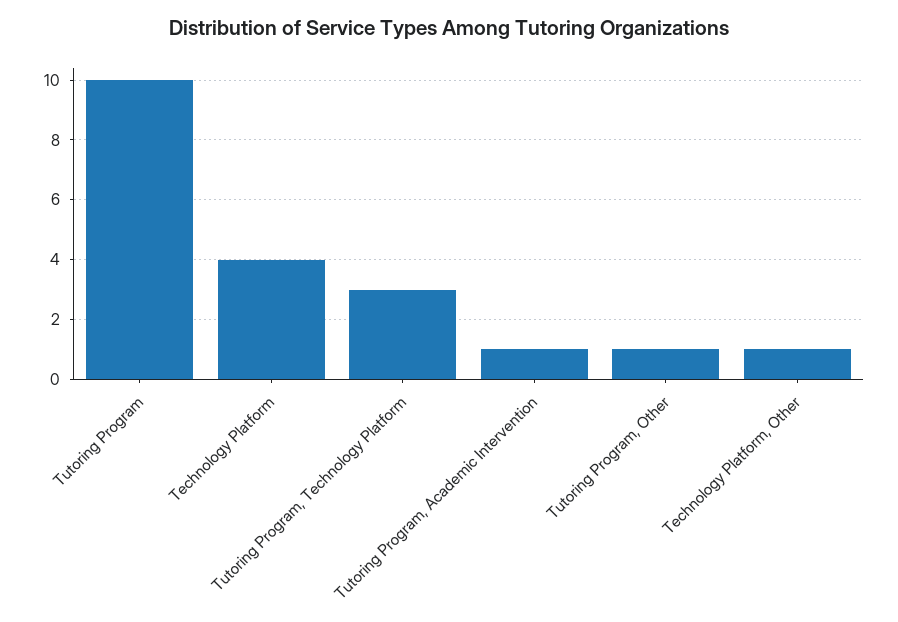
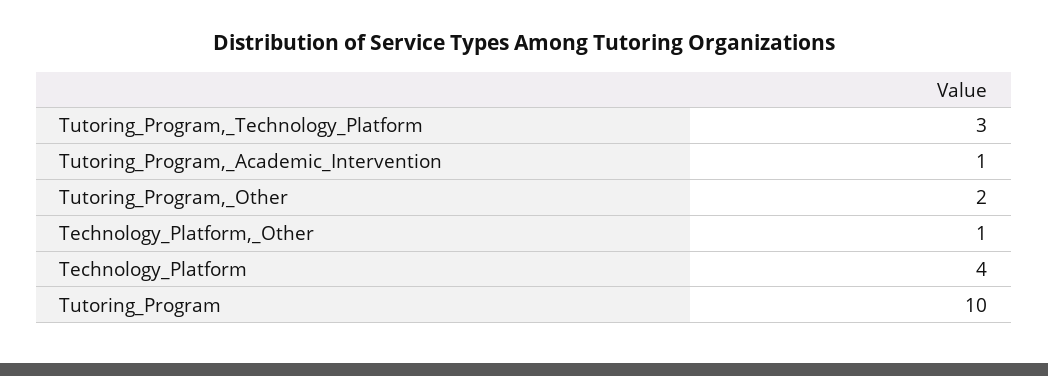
Tutoring Program, Other: 1 -> 2

